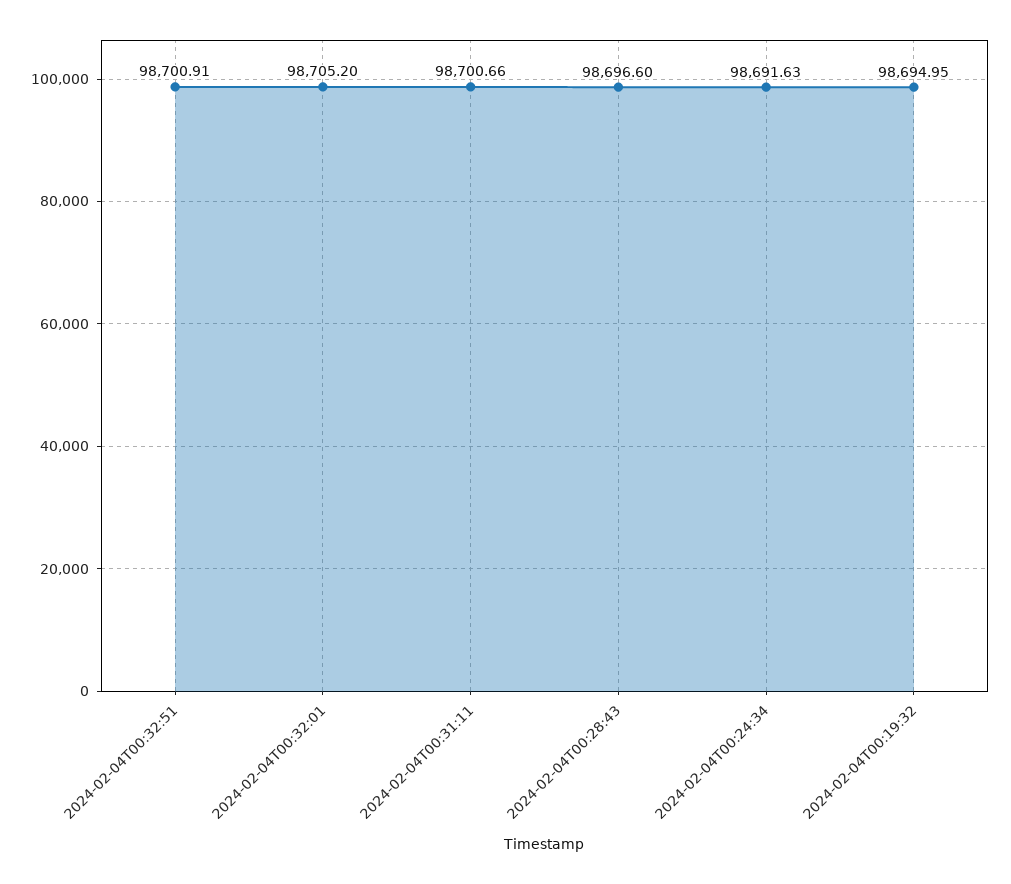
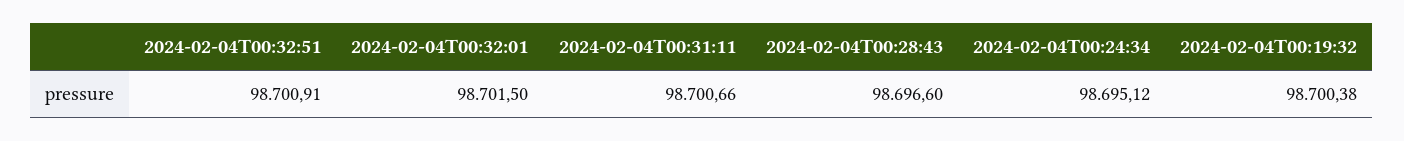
2024-02-04T00:32:01: 98705.2 -> 98701.5
2024-02-04T00:24:34: 98691.63 -> 98695.12
2024-02-04T00:19:32: 98694.95 -> 98700.38

